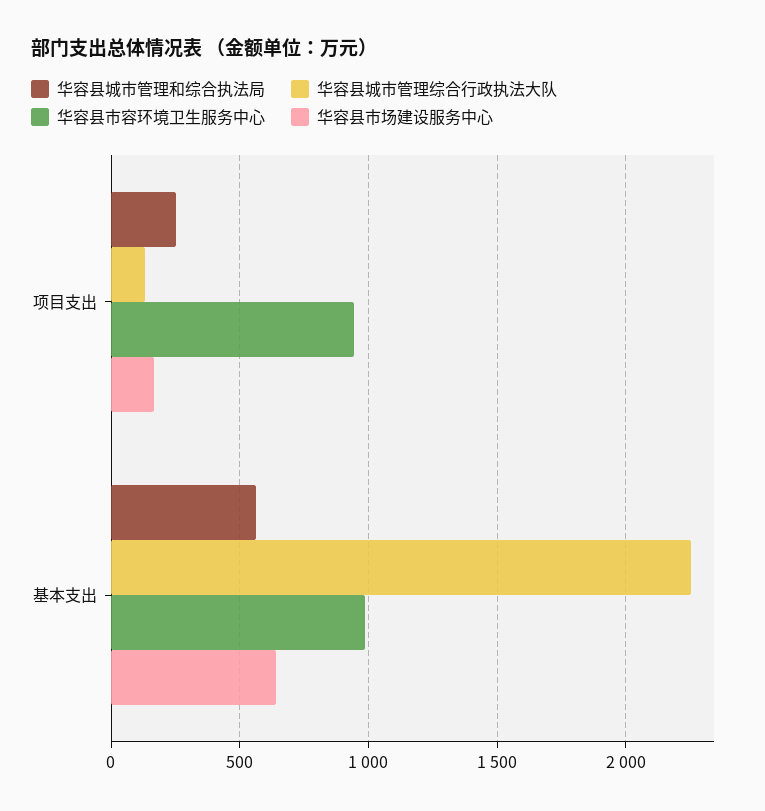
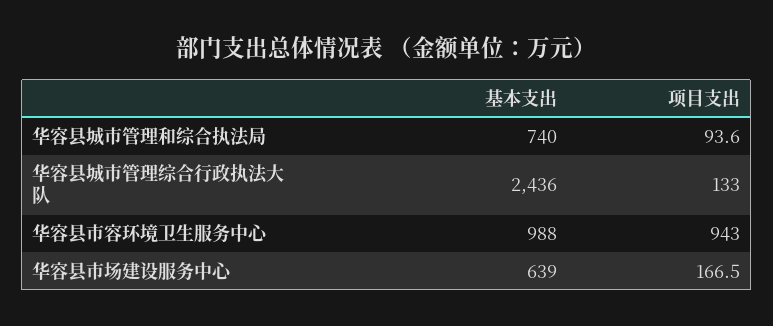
华容县城市管理和综合执法局, 项目支出: 250 -> 93.6
华容县城市管理和综合执法局, 基本支出: 550 -> 740
华容县城市管理综合行政执法大队, 基本支出: 2250 -> 2436

